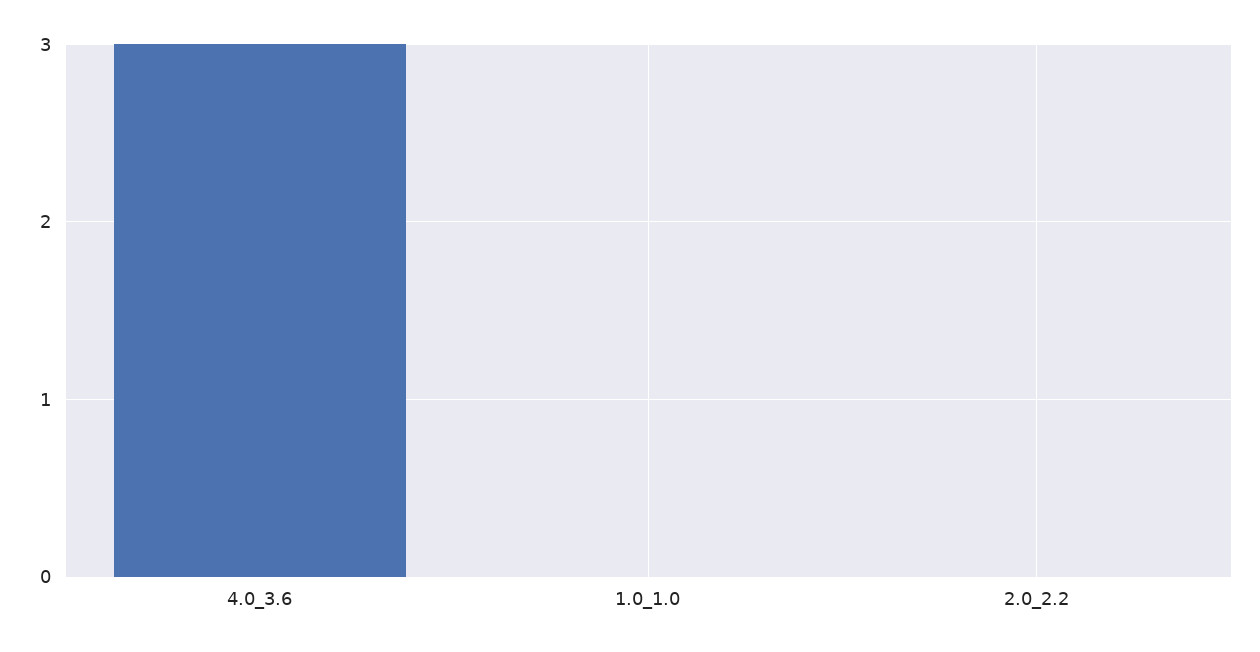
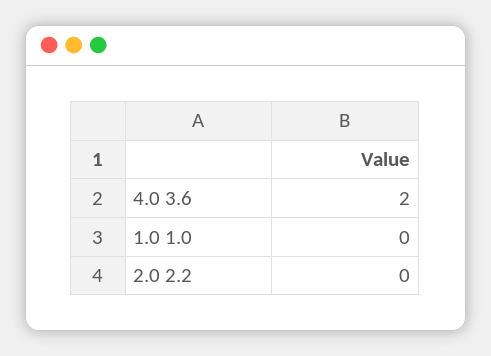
4.0_3.6: 3 -> 2

